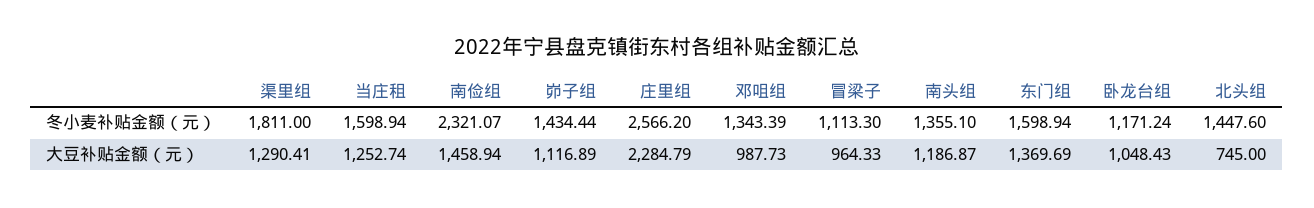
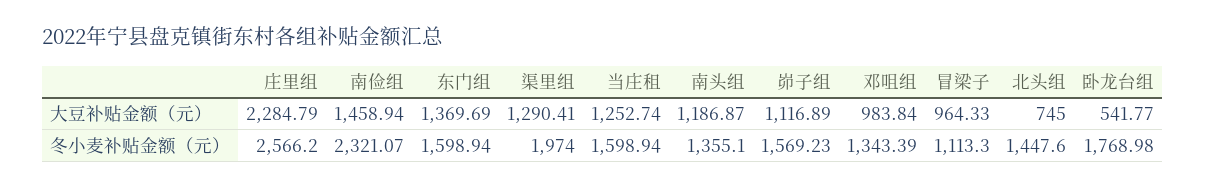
渠里组, 冬小麦补贴金额（元）: 1811 -> 1974
峁子组, 冬小麦补贴金额（元）: 1434.44 -> 1569.23
卧龙台组, 冬小麦补贴金额（元）: 1171.24 -> 1768.98
邓咀组, 大豆补贴金额（元）: 987.73 -> 983.84
卧龙台组, 大豆补贴金额（元）: 1048.43 -> 541.77

